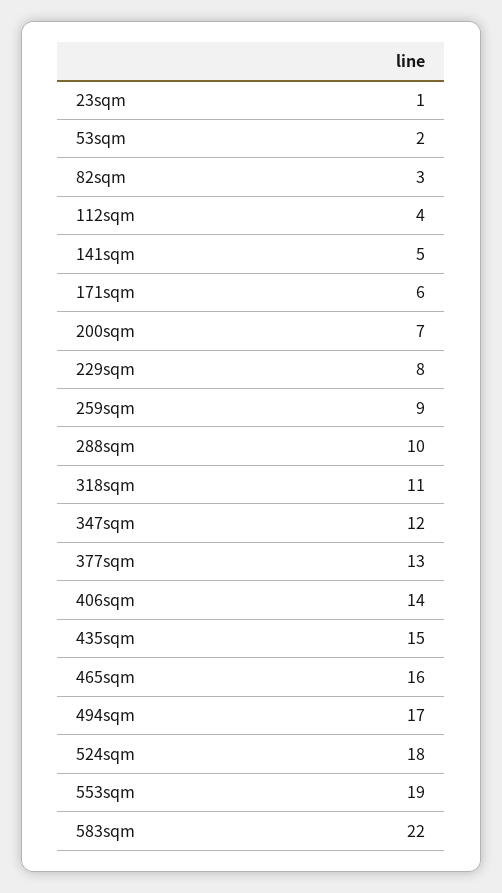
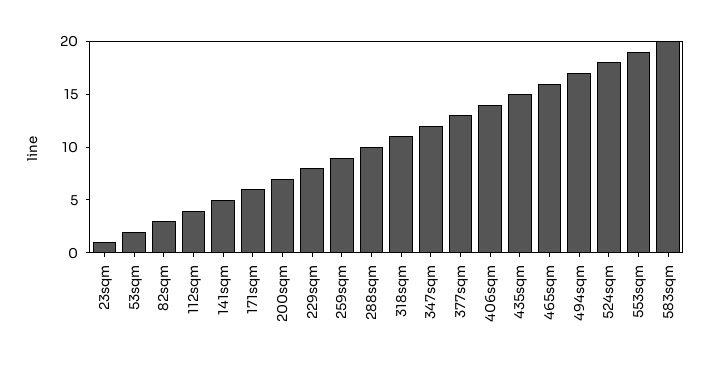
583sqm: 22 -> 20

